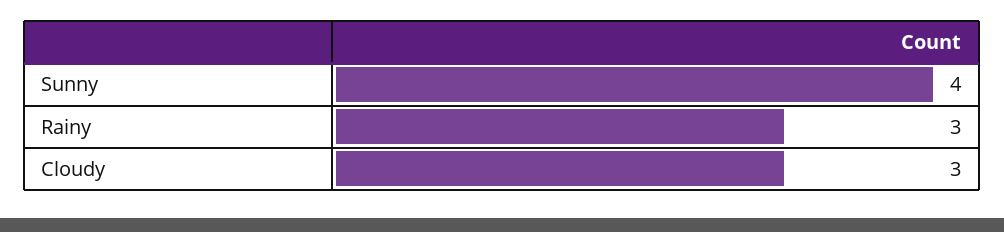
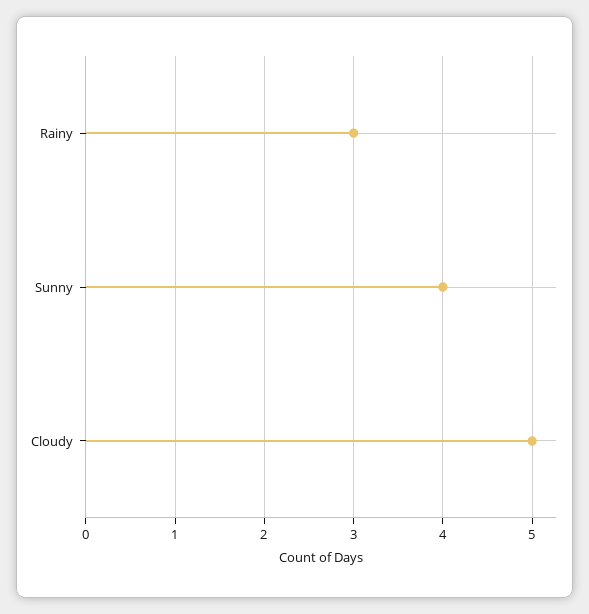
Cloudy: 3 -> 5

